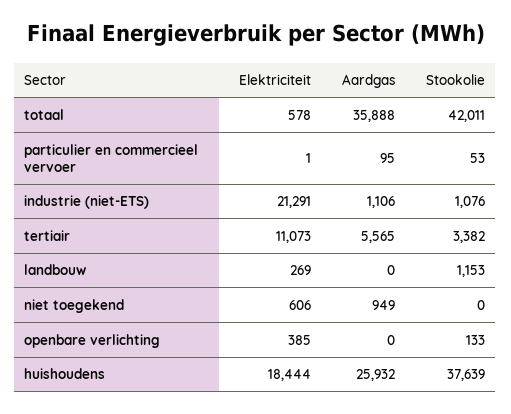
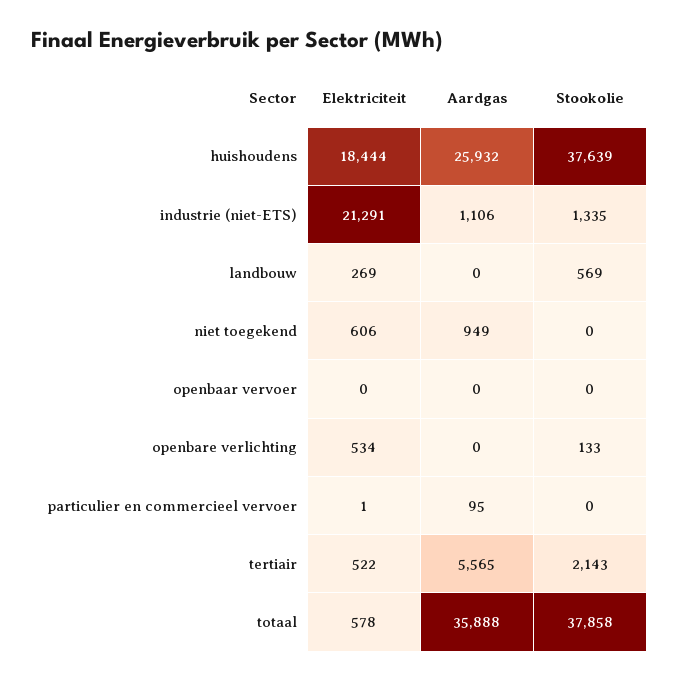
Stookolie, totaal: 42011 -> 37858
Stookolie, particulier en commercieel vervoer: 53 -> 0
Stookolie, industrie (niet-ETS): 1076 -> 1335
Elektriciteit, tertiair: 11073 -> 522
Stookolie, tertiair: 3382 -> 2143
Stookolie, landbouw: 1153 -> 569
Elektriciteit, openbare verlichting: 385 -> 534
Elektriciteit, openbaar vervoer: none -> 0
Aardgas, openbaar vervoer: none -> 0
Stookolie, openbaar vervoer: none -> 0

